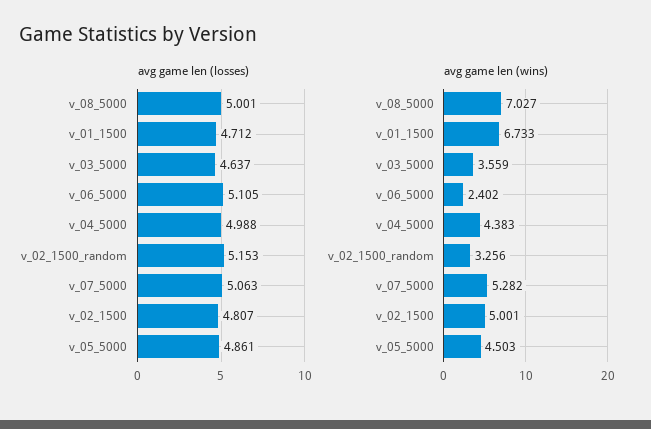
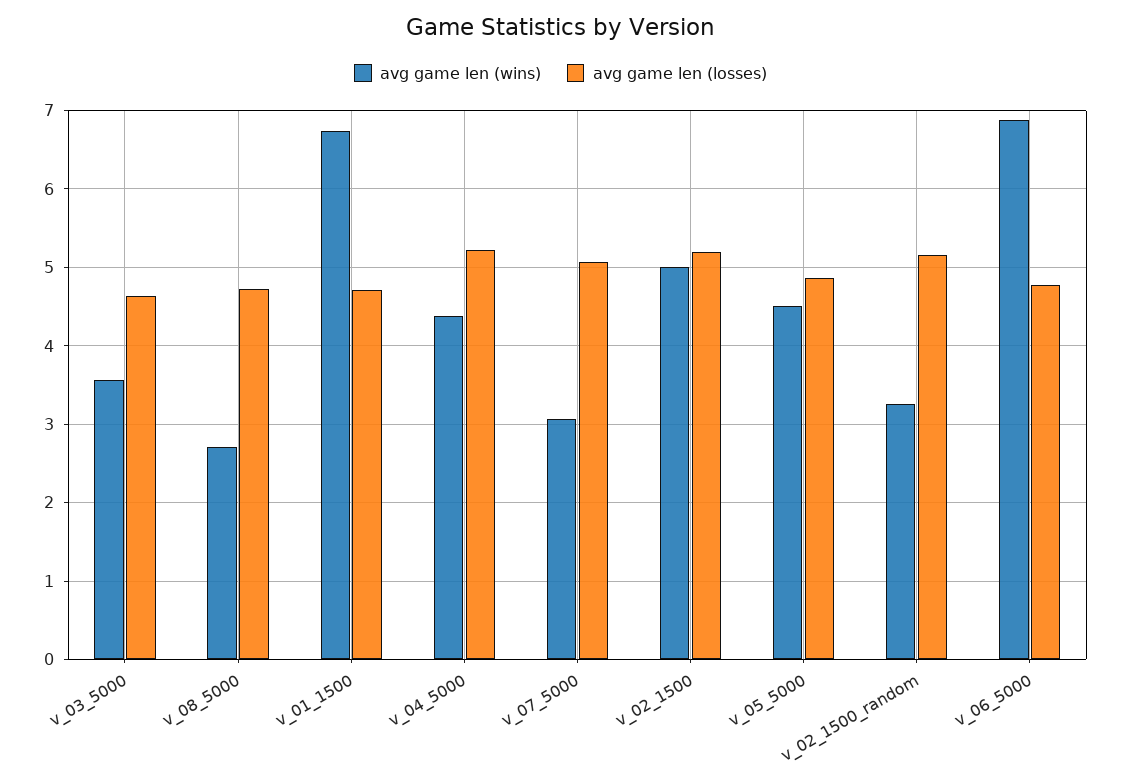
avg game len (losses), v_08_5000: 5.001 -> 4.7
avg game len (losses), v_06_5000: 5.105 -> 4.8
avg game len (losses), v_04_5000: 4.988 -> 5.2
avg game len (losses), v_02_1500: 4.807 -> 5.2
avg game len (wins), v_08_5000: 7.027 -> 2.7
avg game len (wins), v_06_5000: 2.402 -> 6.9
avg game len (wins), v_07_5000: 5.282 -> 3.1

